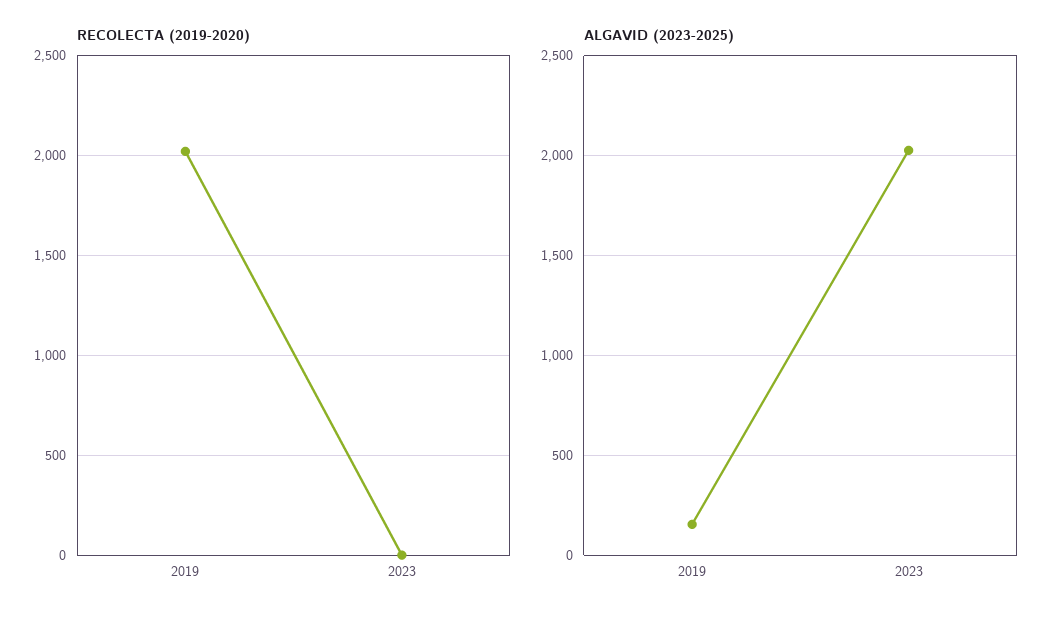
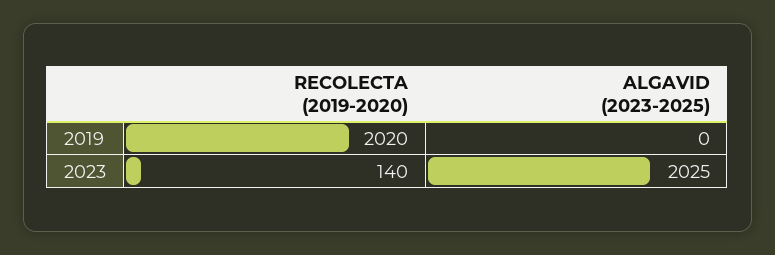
RECOLECTA (2019-2020), 2023: 0 -> 140
ALGAVID (2023-2025), 2019: 150 -> 0

